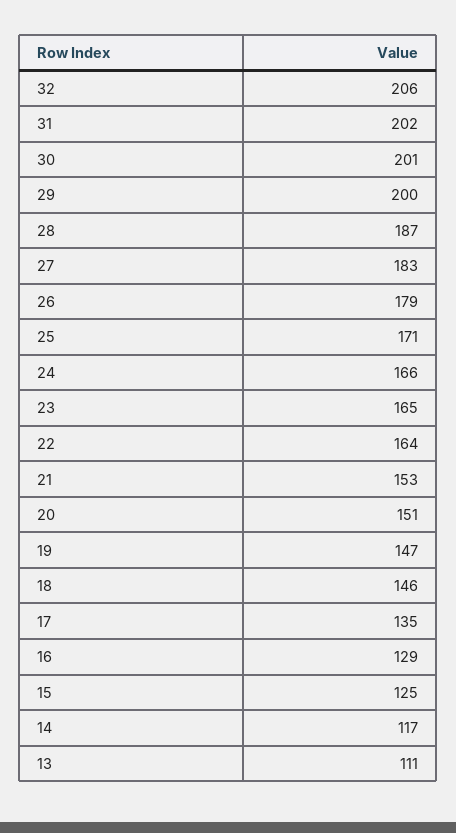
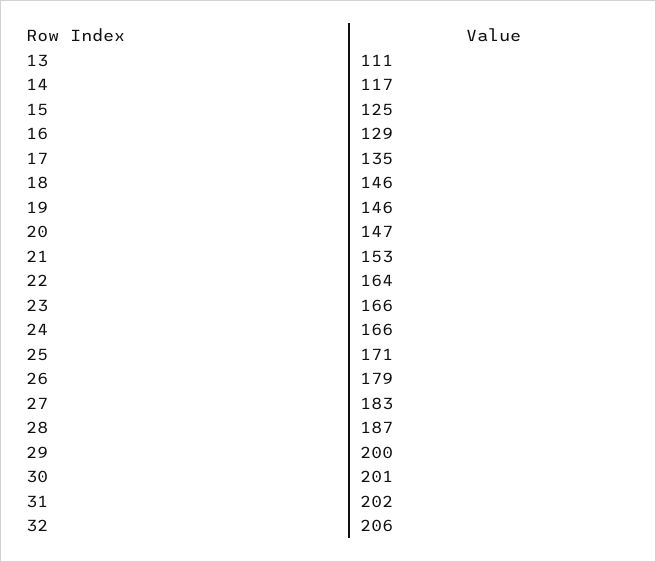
23: 165 -> 166
20: 151 -> 147
19: 147 -> 146

